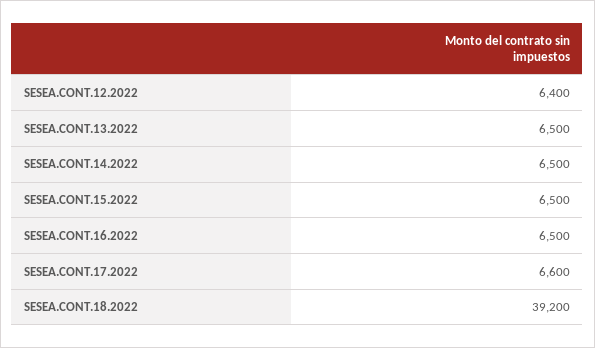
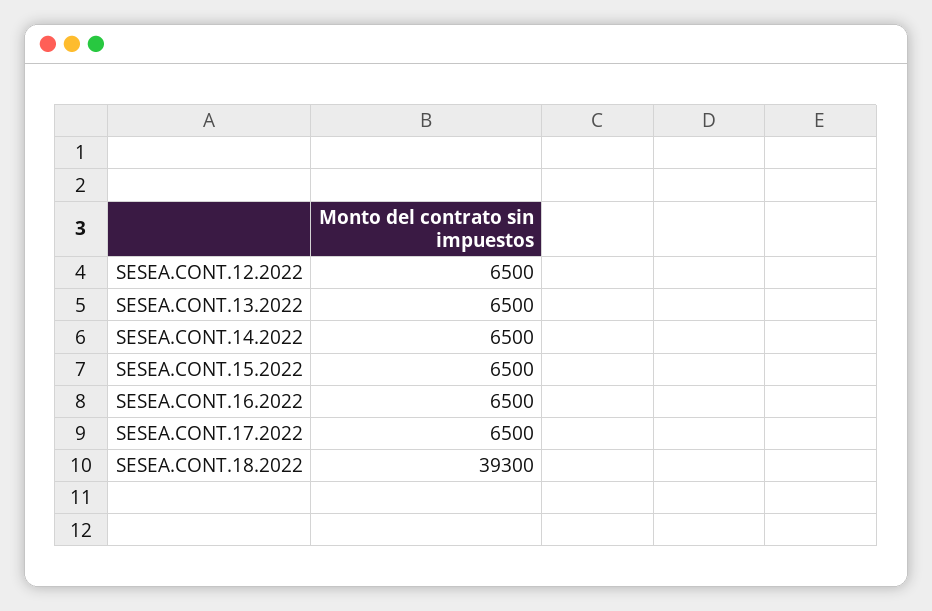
SESEA.CONT.12.2022: 6400 -> 6500
SESEA.CONT.17.2022: 6600 -> 6500
SESEA.CONT.18.2022: 39200 -> 39300

